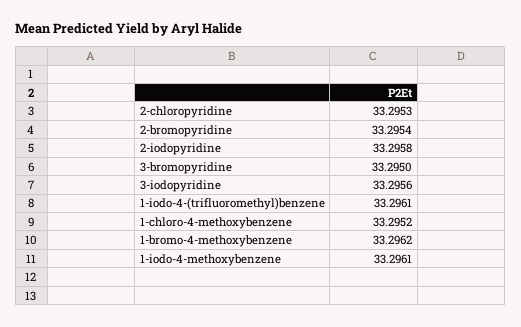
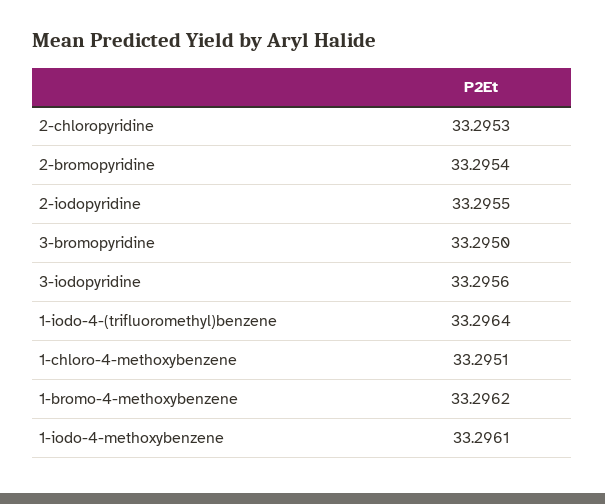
2-iodopyridine: 33.2958 -> 33.2955
1-iodo-4-(trifluoromethyl)benzene: 33.2961 -> 33.2964
1-chloro-4-methoxybenzene: 33.2952 -> 33.2951

